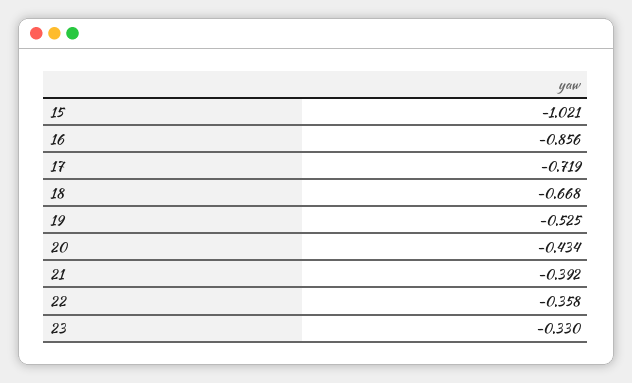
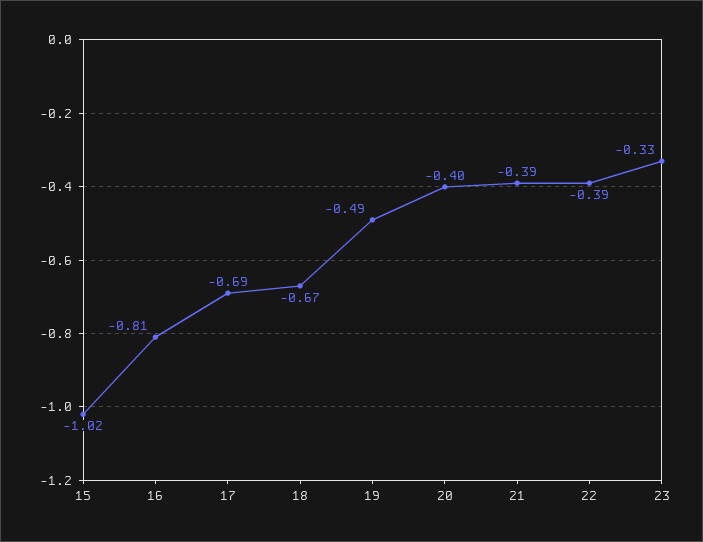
16: -0.856 -> -0.81
17: -0.719 -> -0.69
19: -0.525 -> -0.49
20: -0.434 -> -0.4
22: -0.358 -> -0.39

